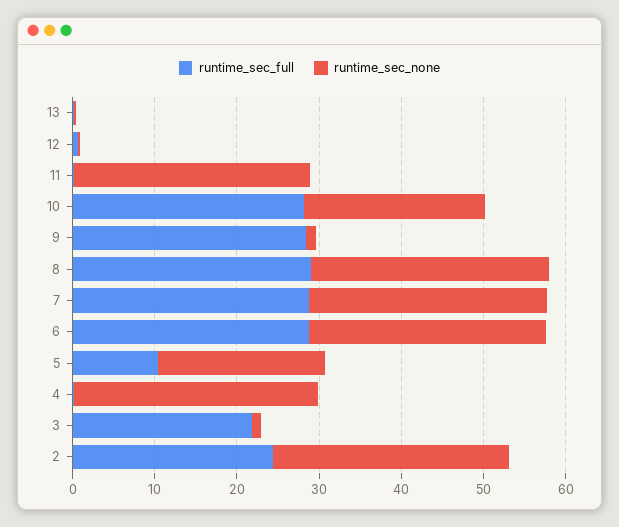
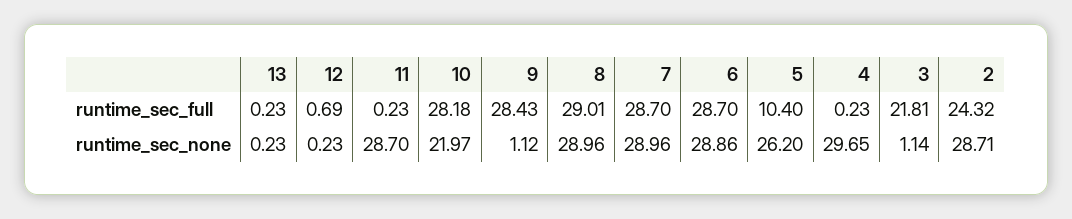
runtime_sec_none, 5: 20 -> 26.2

